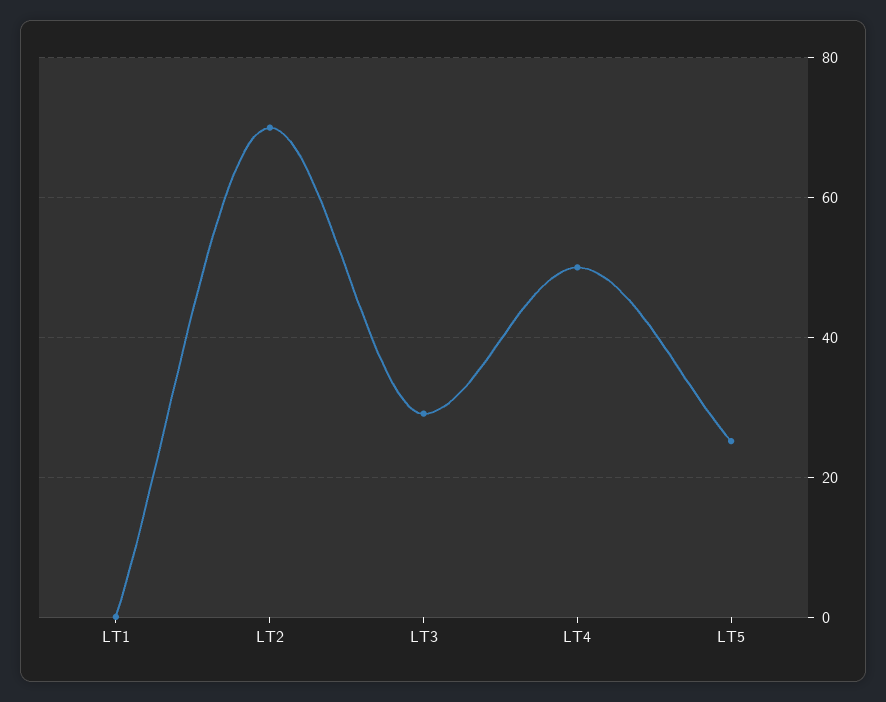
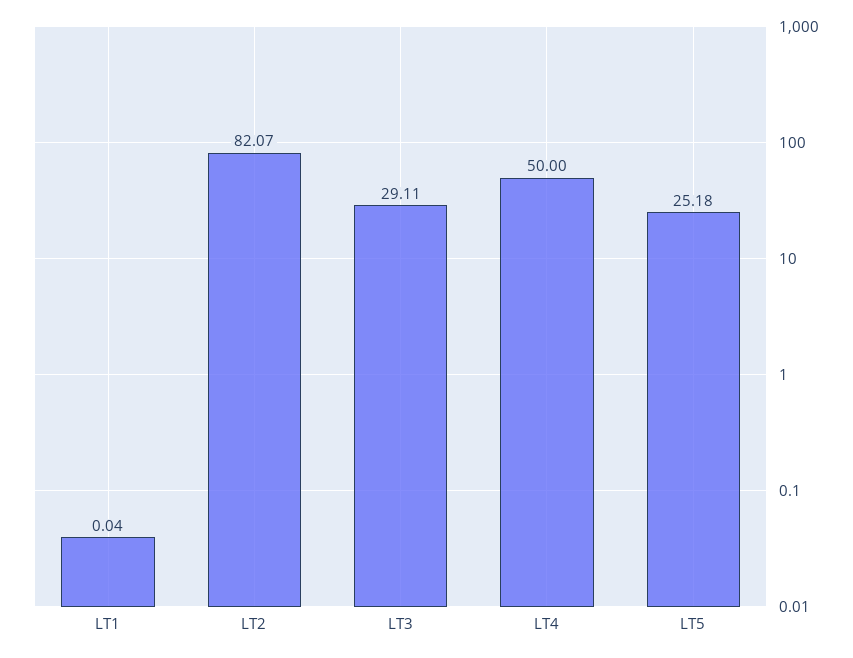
LT2: 70 -> 82.07

